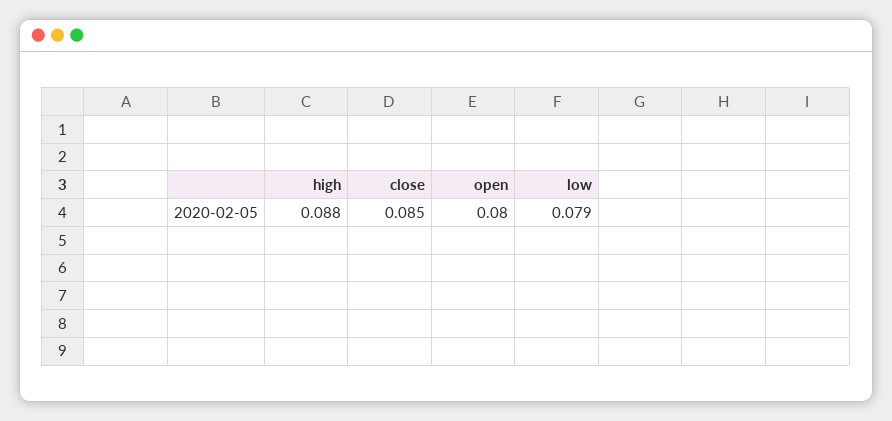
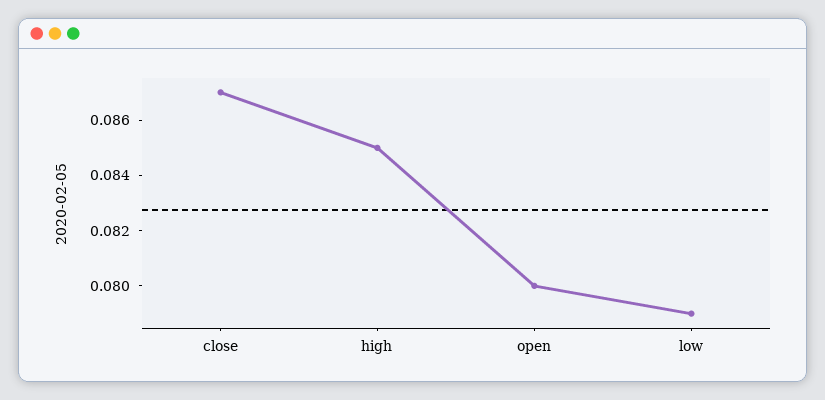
high: 0.088 -> 0.085
close: 0.085 -> 0.087

